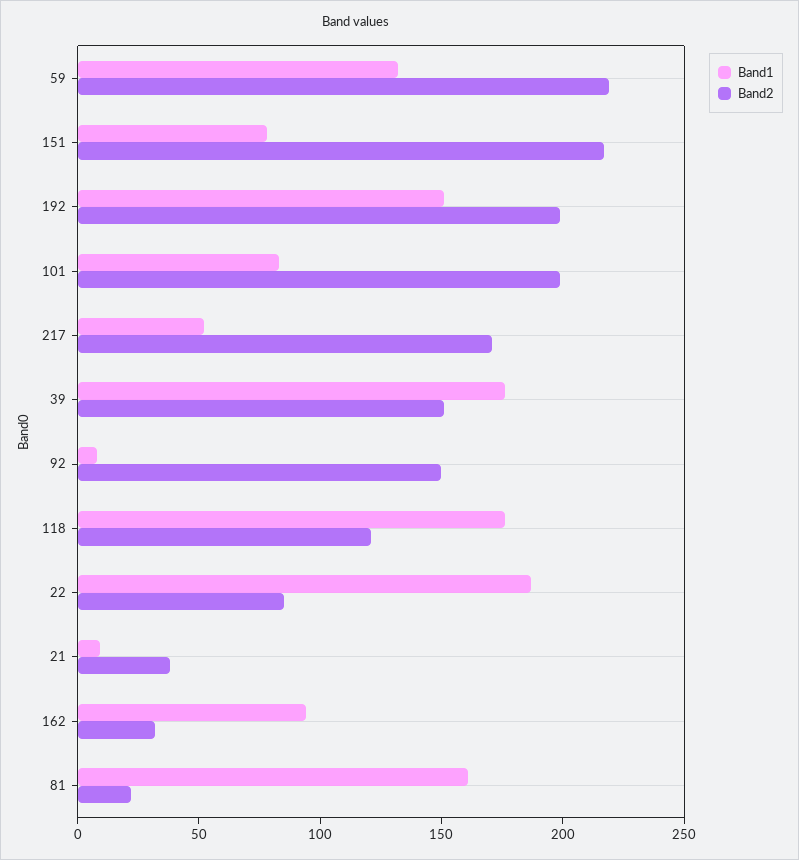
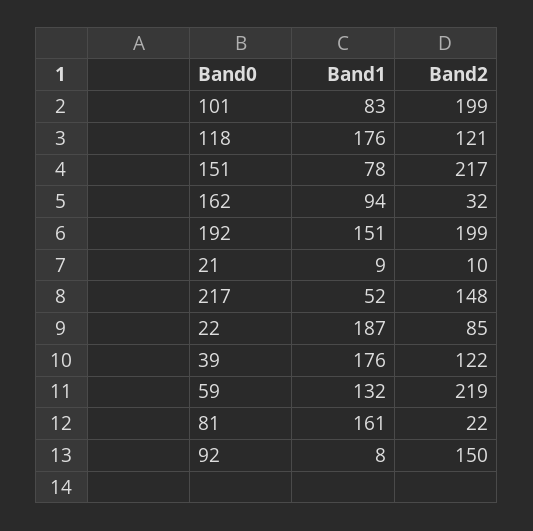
Band2, 217: 170 -> 148
Band2, 39: 150 -> 122
Band2, 21: 40 -> 10

